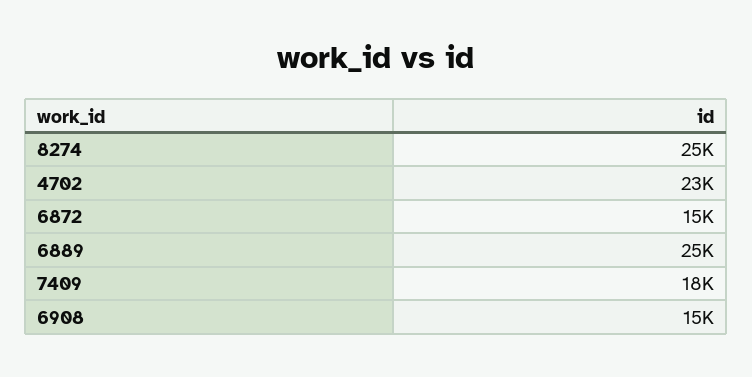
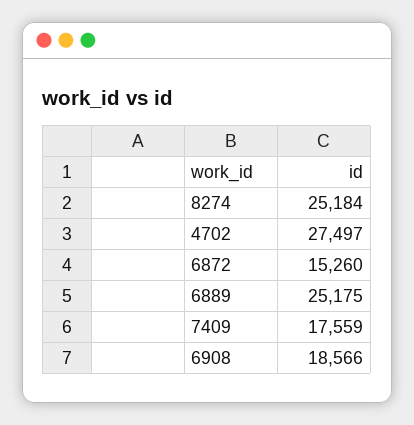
4702: 23000 -> 27497
6908: 15000 -> 18566

